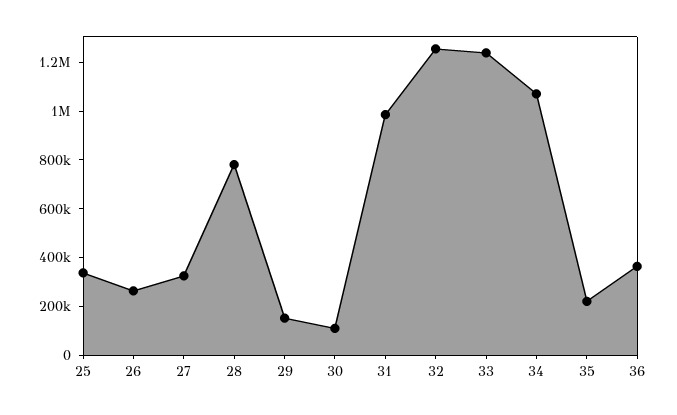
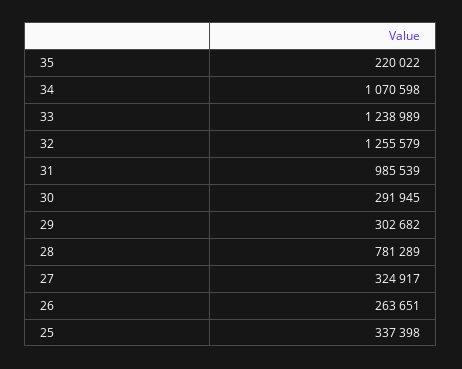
29: 150000 -> 302682
30: 100000 -> 291945
36: 350000 -> none

